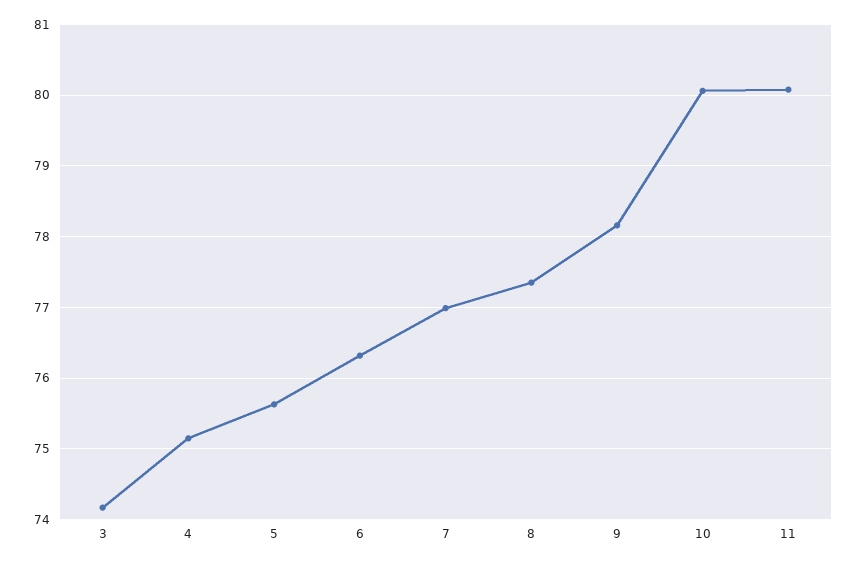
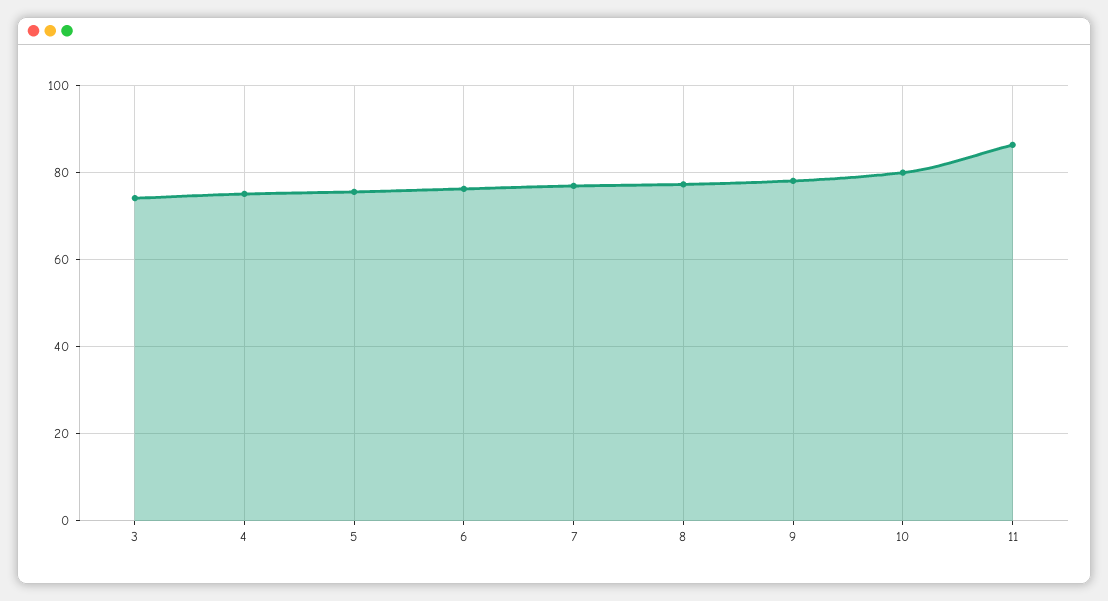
11: 80.1 -> 86

